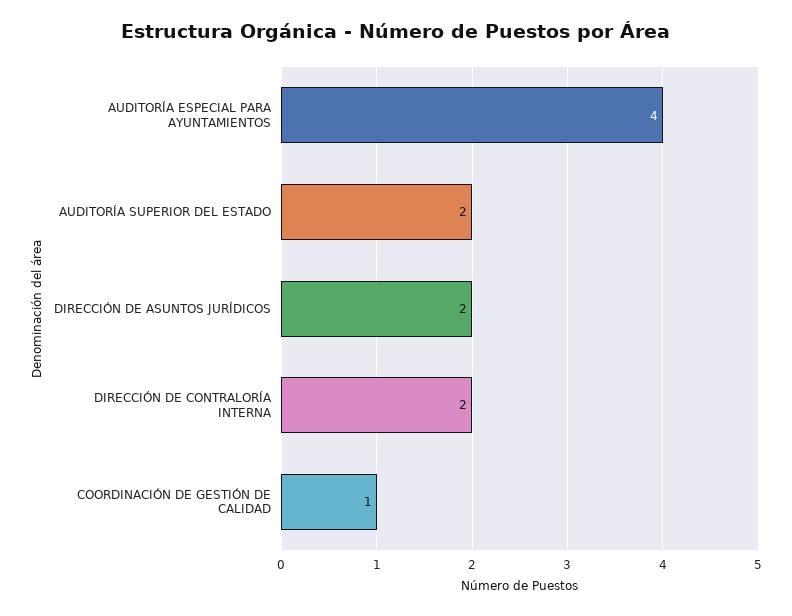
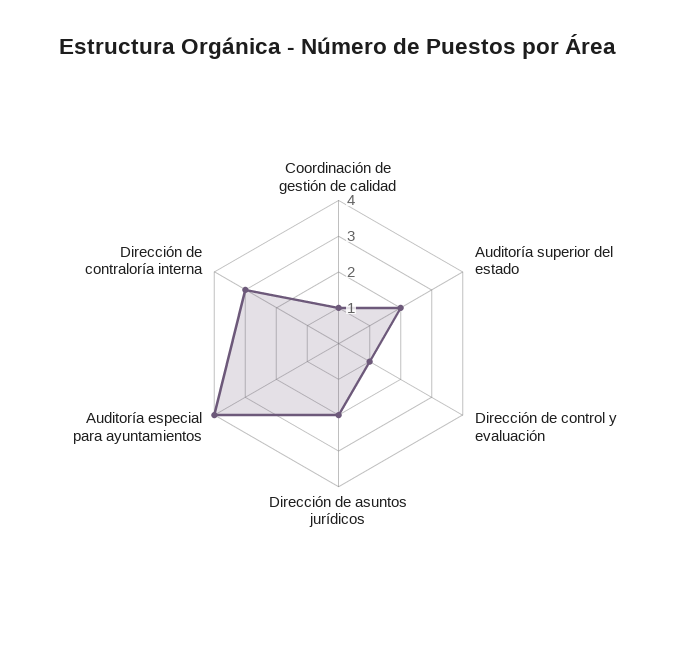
DIRECCIÓN DE CONTRALORÍA INTERNA: 2 -> 3
Dirección de control y evaluación: none -> 1

